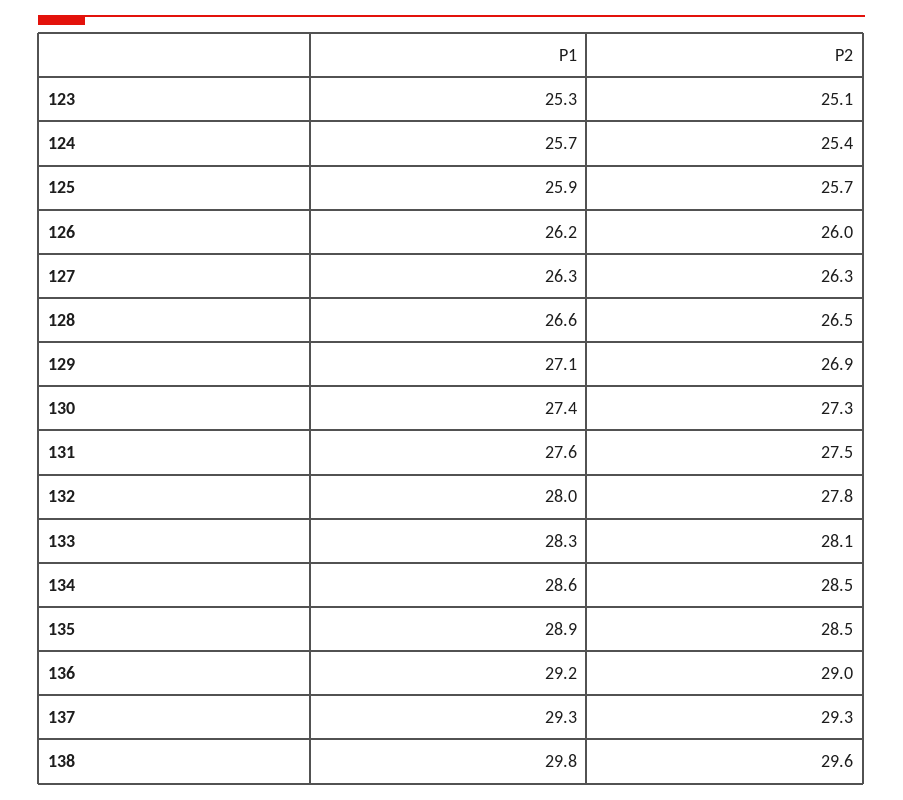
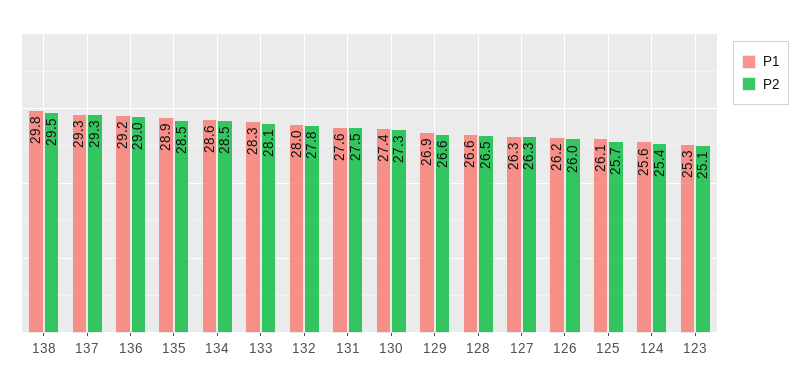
P1, 124: 25.7 -> 25.6
P1, 125: 25.9 -> 26.1
P1, 129: 27.1 -> 26.9
P2, 129: 26.9 -> 26.6
P2, 138: 29.6 -> 29.5

